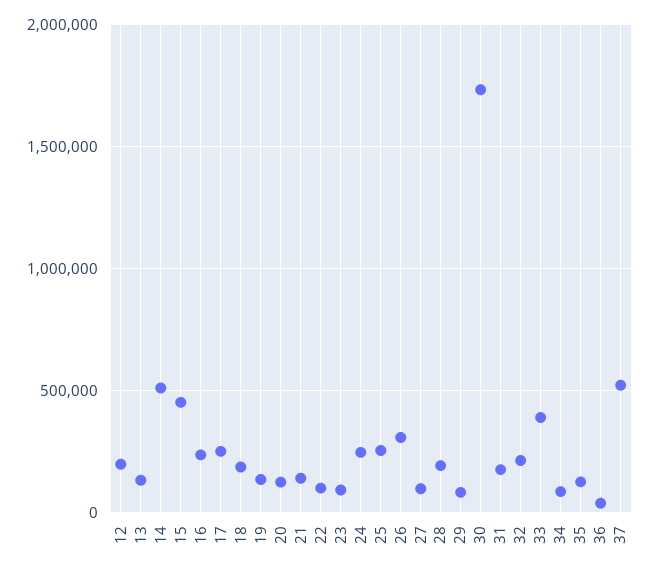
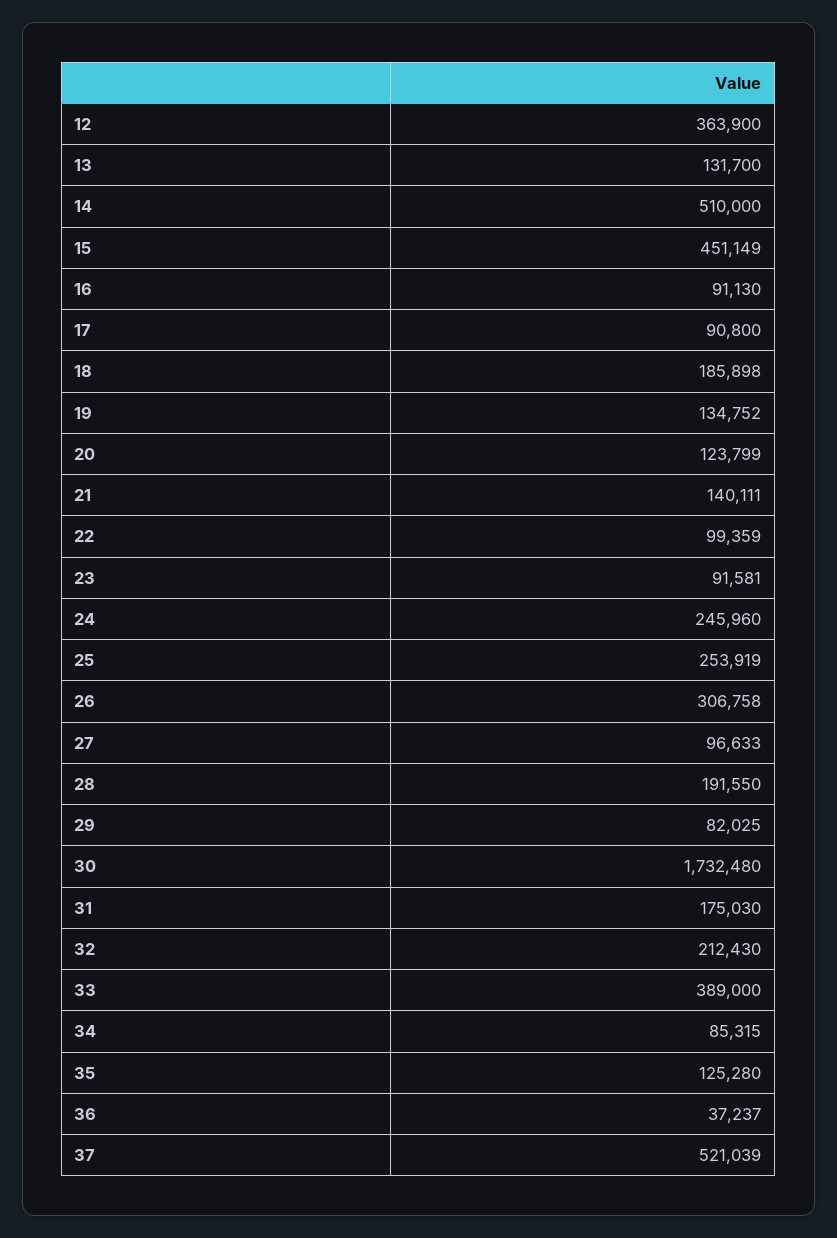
12: 200000 -> 363900
16: 250000 -> 91130
17: 250000 -> 90800

